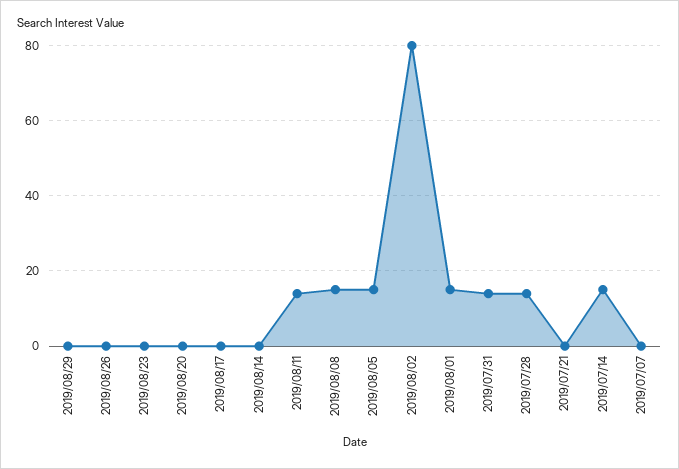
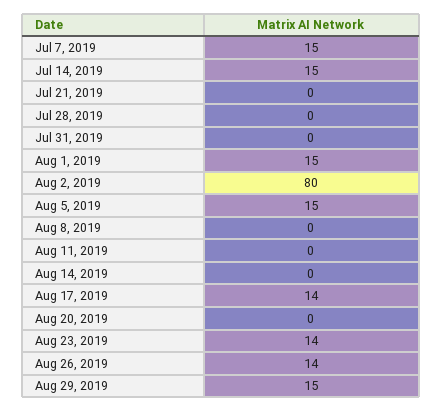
2019/08/29: 0 -> 15
2019/08/26: 0 -> 14
2019/08/23: 0 -> 14
2019/08/17: 0 -> 14
2019/08/11: 15 -> 0
2019/08/08: 15 -> 0
2019/07/31: 15 -> 0
2019/07/28: 15 -> 0
2019/07/07: 0 -> 15

